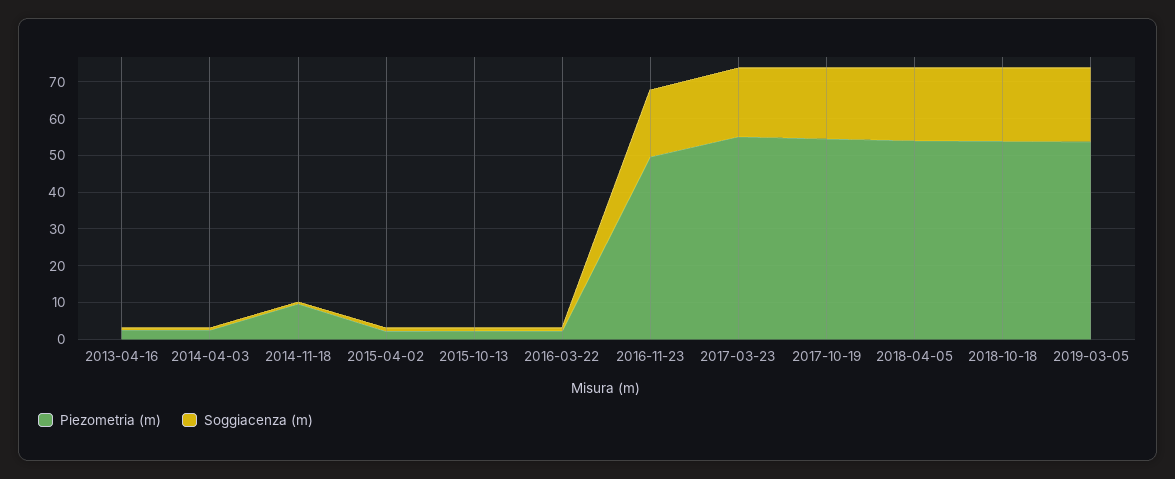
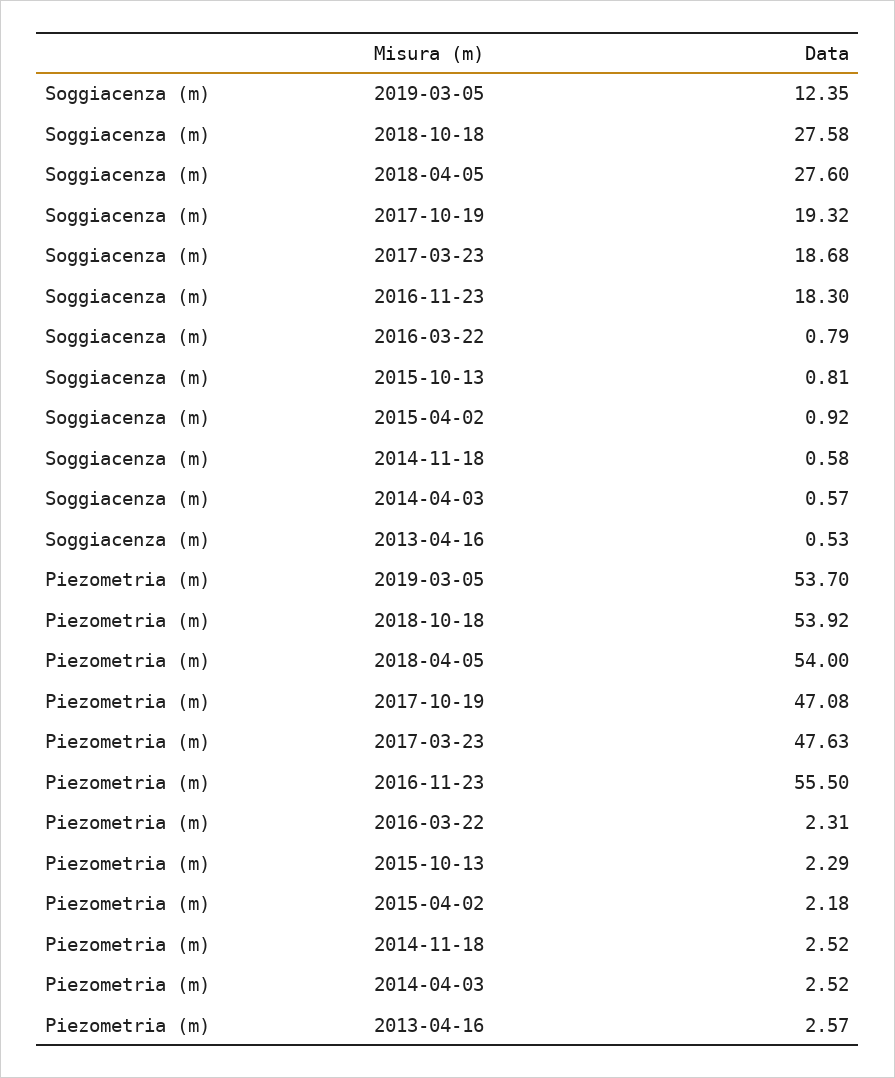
Piezometria (m), 2014-11-18: 10 -> 2.52
Piezometria (m), 2016-11-23: 50 -> 55.5
Piezometria (m), 2017-03-23: 55 -> 47.63
Piezometria (m), 2017-10-19: 55 -> 47.08
Soggiacenza (m), 2018-04-05: 20 -> 27.6
Soggiacenza (m), 2018-10-18: 20 -> 27.58
Soggiacenza (m), 2019-03-05: 20 -> 12.35

